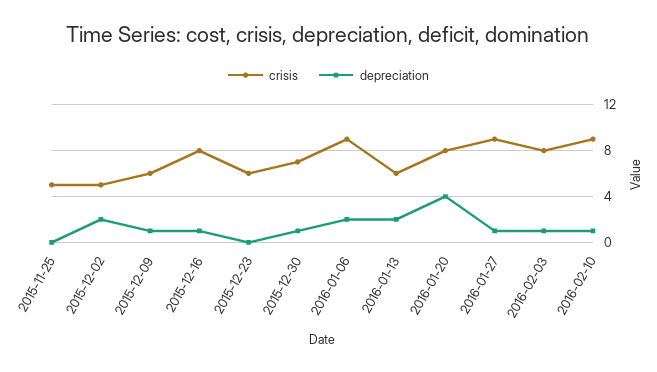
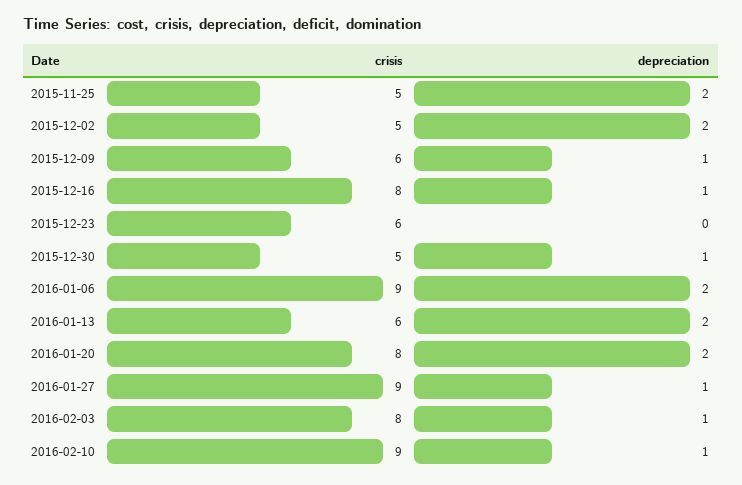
depreciation, 2015-11-25: 0 -> 2
crisis, 2015-12-30: 7 -> 5
depreciation, 2016-01-20: 4 -> 2

